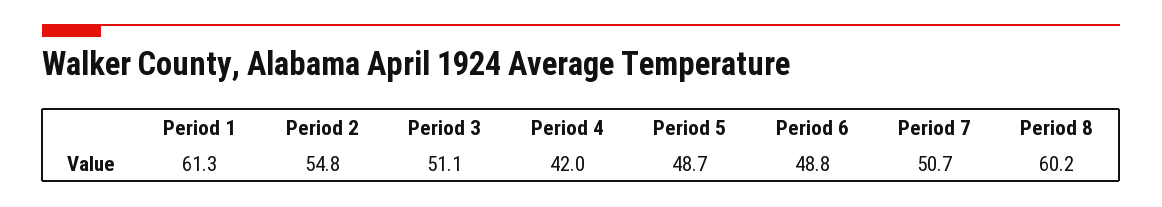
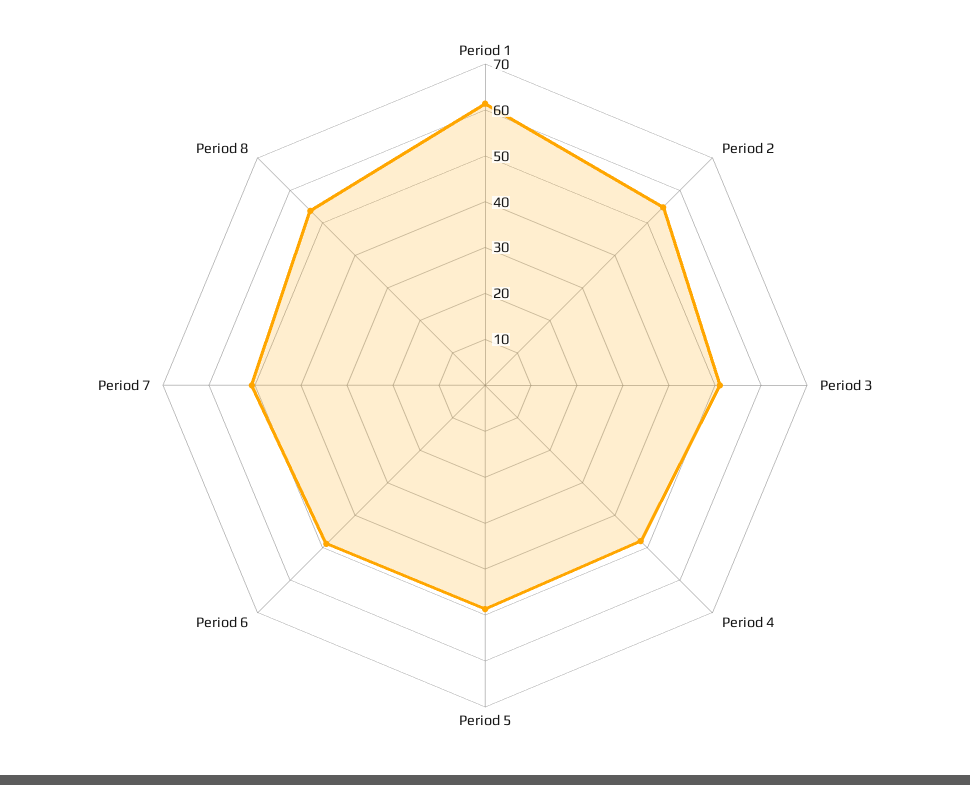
Period 4: 42 -> 48
Period 8: 60.2 -> 54

